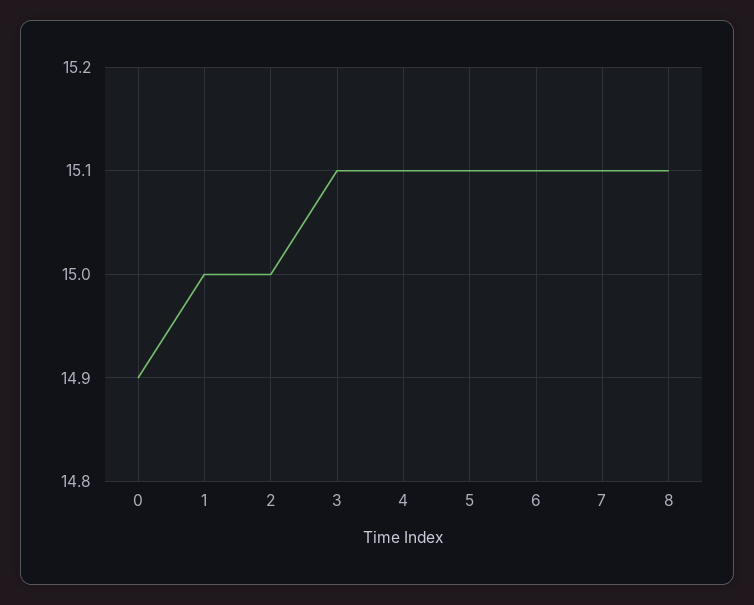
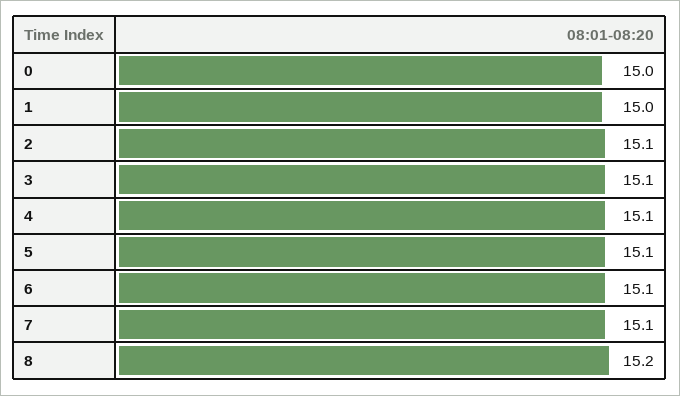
0: 14.9 -> 15
2: 15 -> 15.1
8: 15.1 -> 15.2

